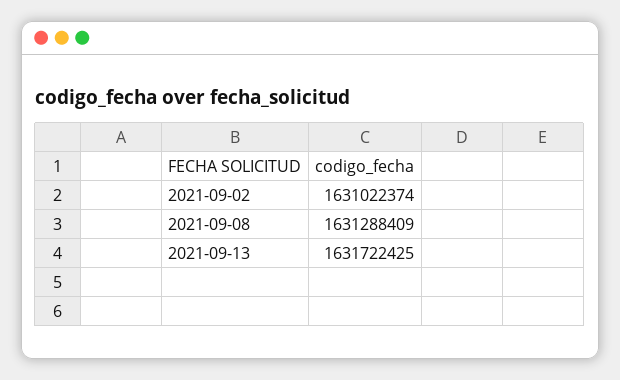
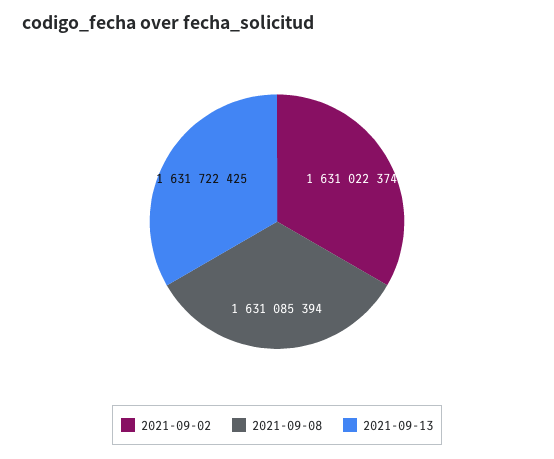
2021-09-08: 1631288409 -> 1631085394

